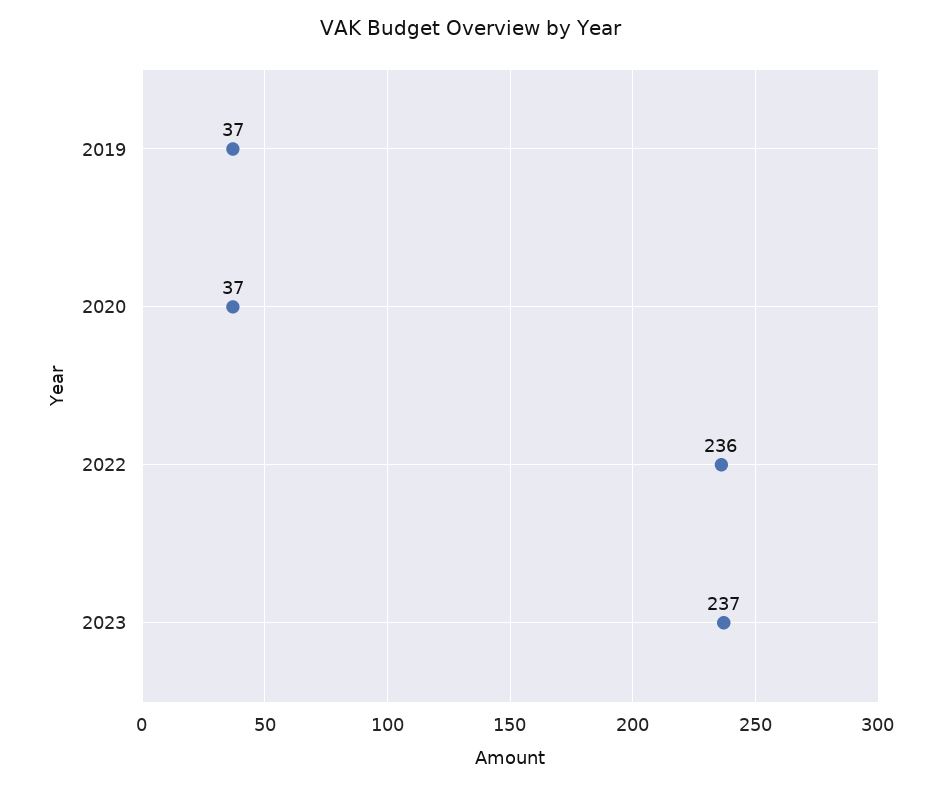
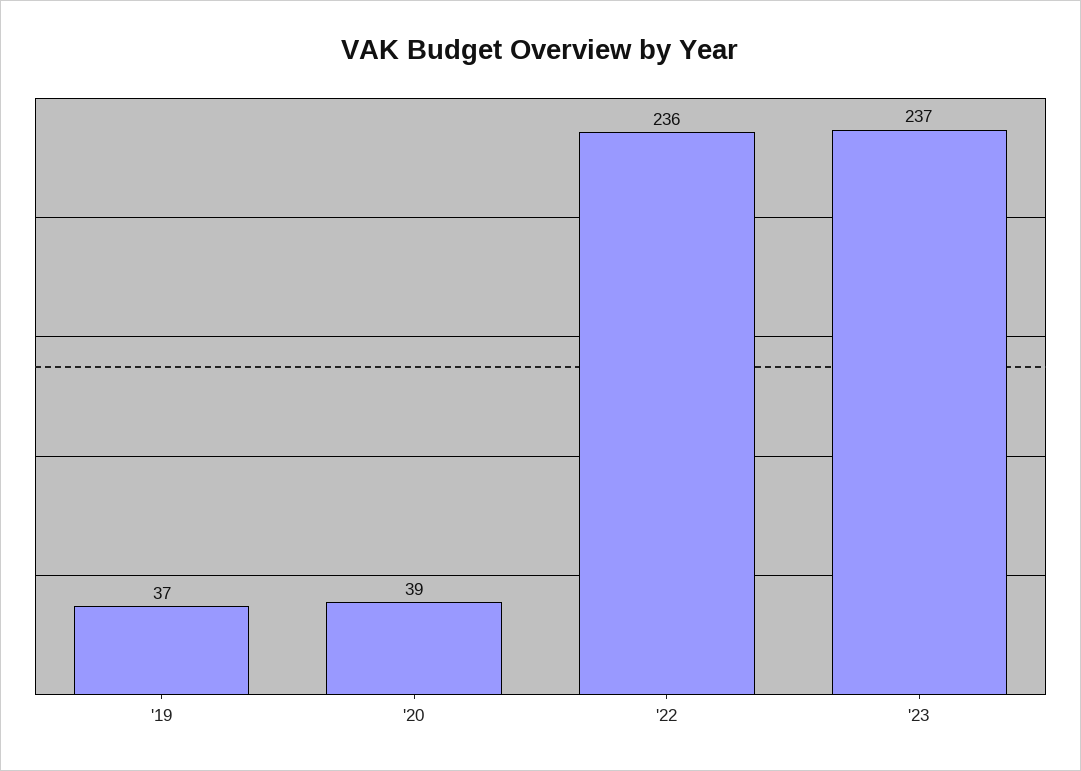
2020: 37 -> 39

